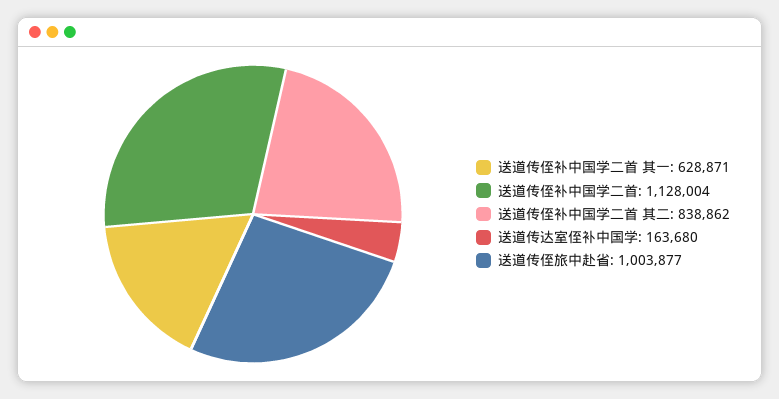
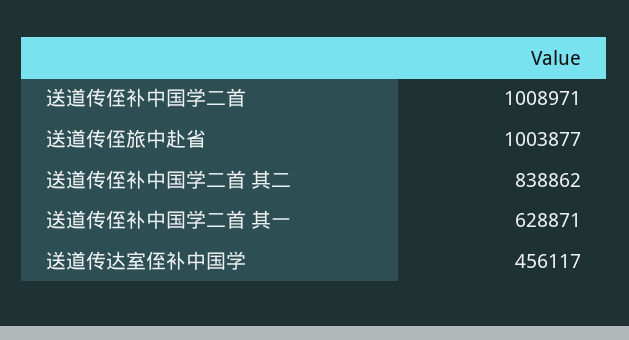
送道传侄补中国学二首: 1128004 -> 1008971
送道传达室侄补中国学: 163680 -> 456117

